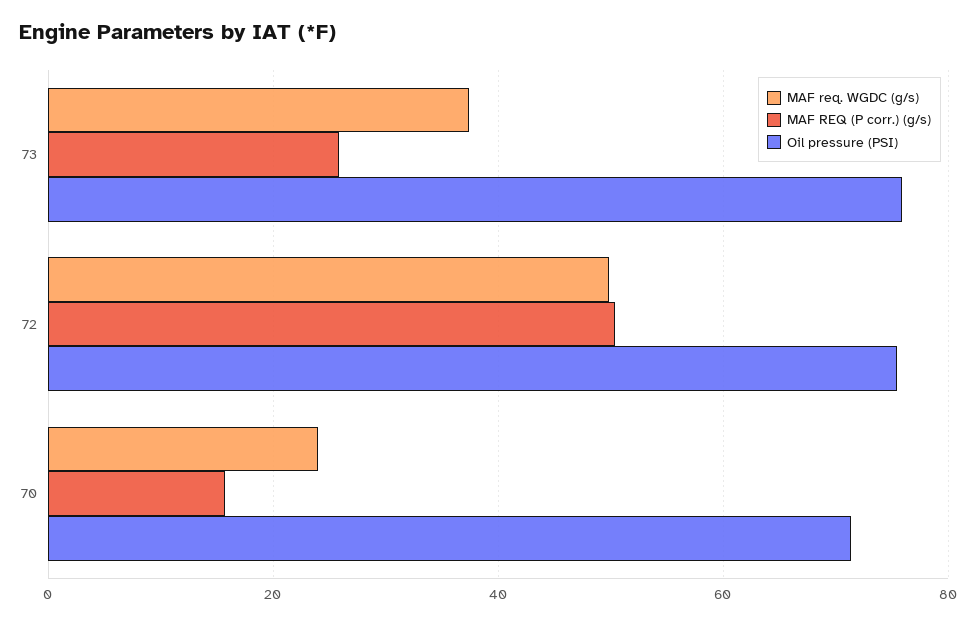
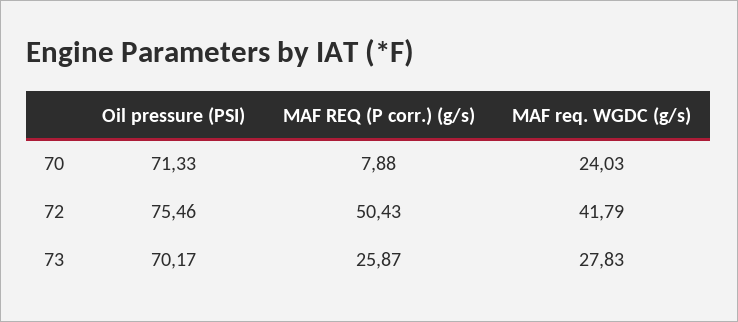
MAF req. WGDC (g/s), 73: 38 -> 27.83
Oil pressure (PSI), 73: 76 -> 70.17
MAF req. WGDC (g/s), 72: 50 -> 41.79
MAF REQ (P corr.) (g/s), 70: 16 -> 7.88

